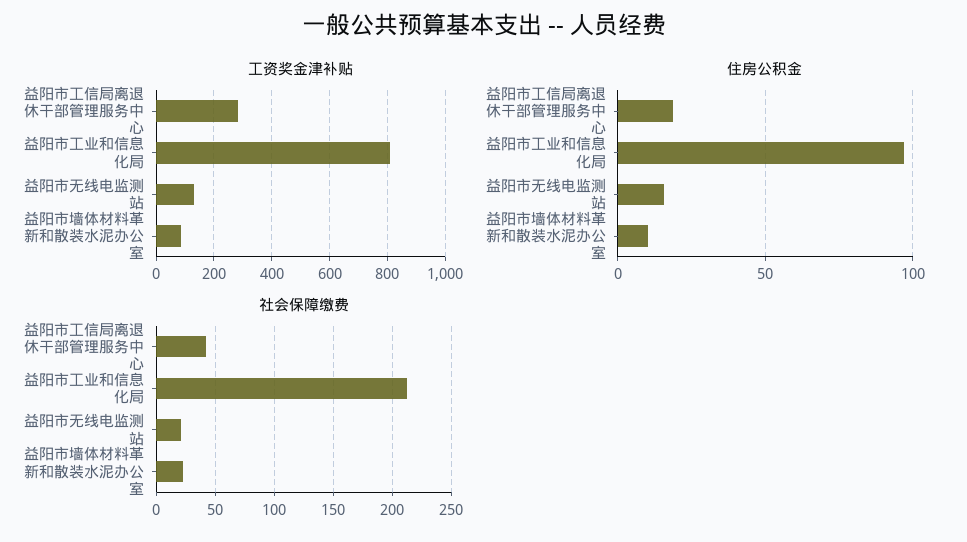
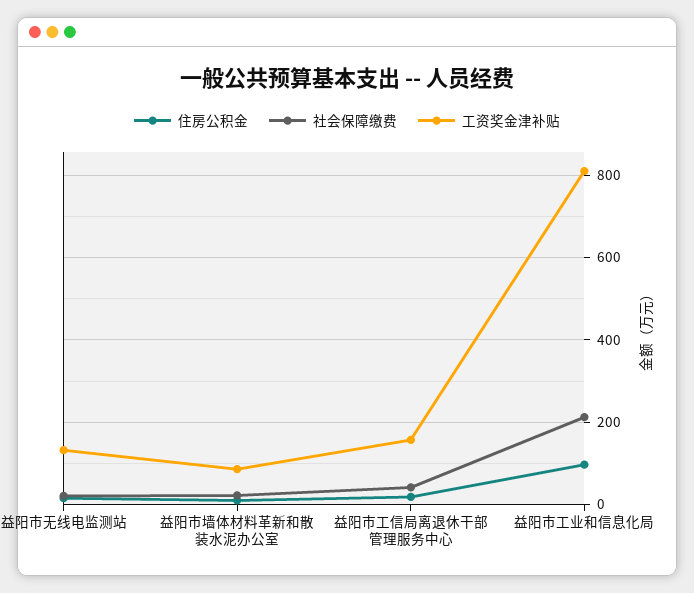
工资奖金津补贴, 益阳市工信局离退休干部管理服务中心: 275 -> 160

